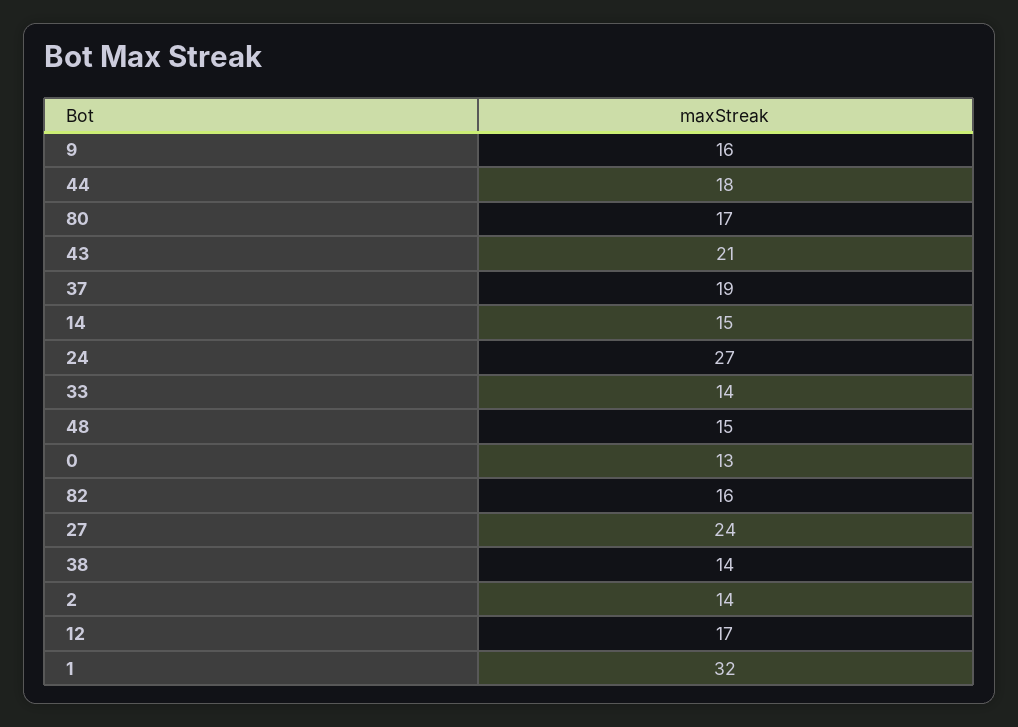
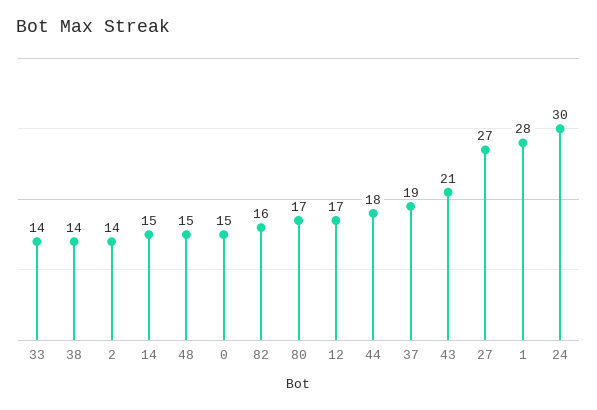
9: 16 -> none
24: 27 -> 30
0: 13 -> 15
27: 24 -> 27
1: 32 -> 28

